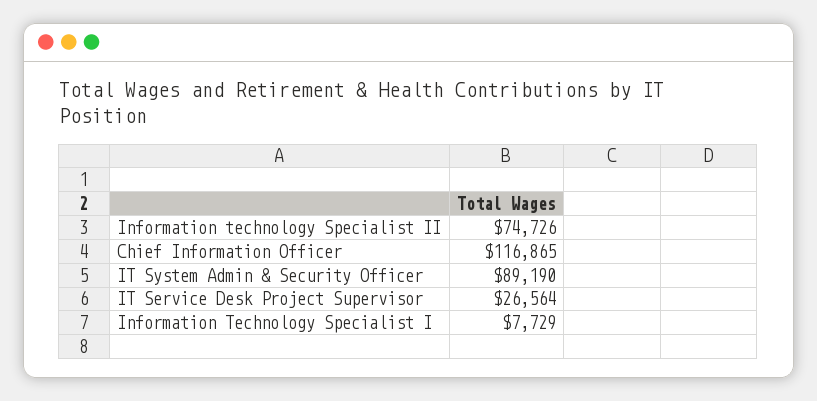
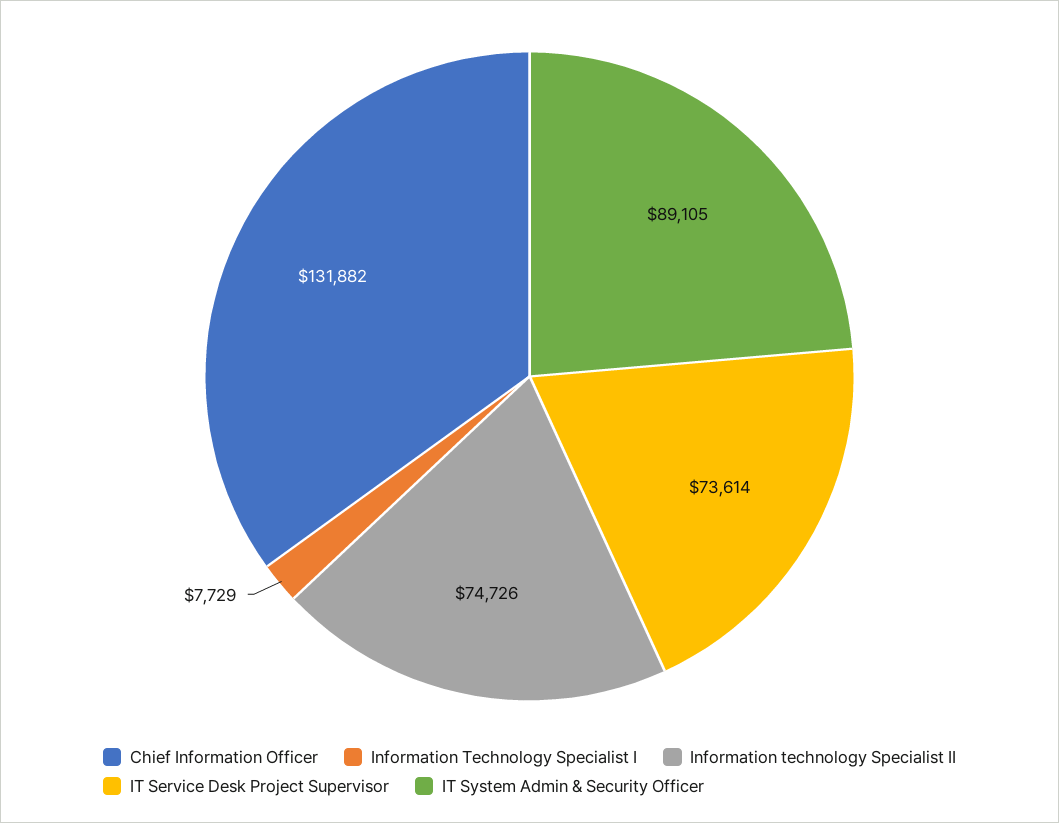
Chief Information Officer: 116865 -> 131882
IT System Admin & Security Officer: 89190 -> 89105
IT Service Desk Project Supervisor: 26564 -> 73614

